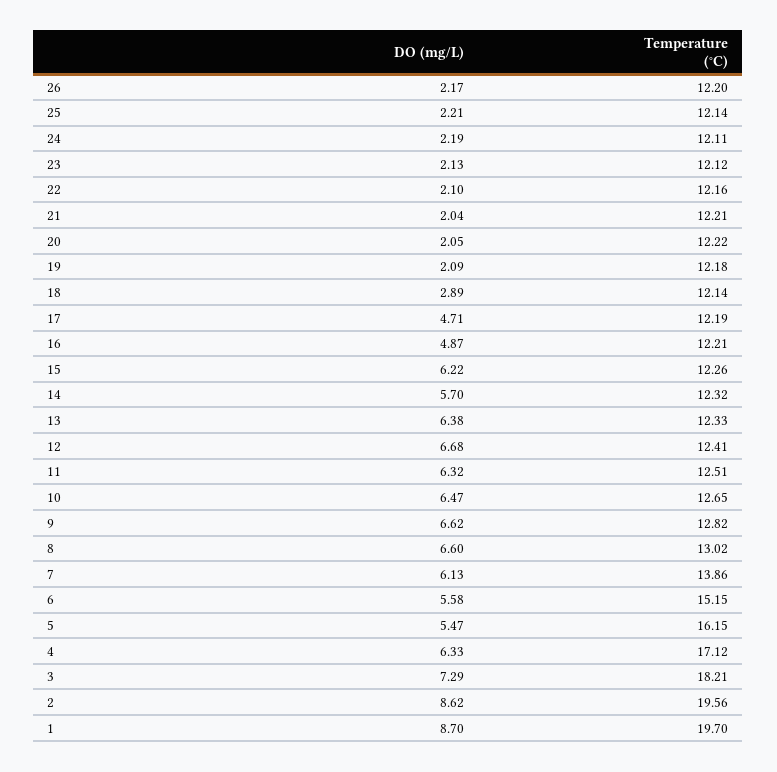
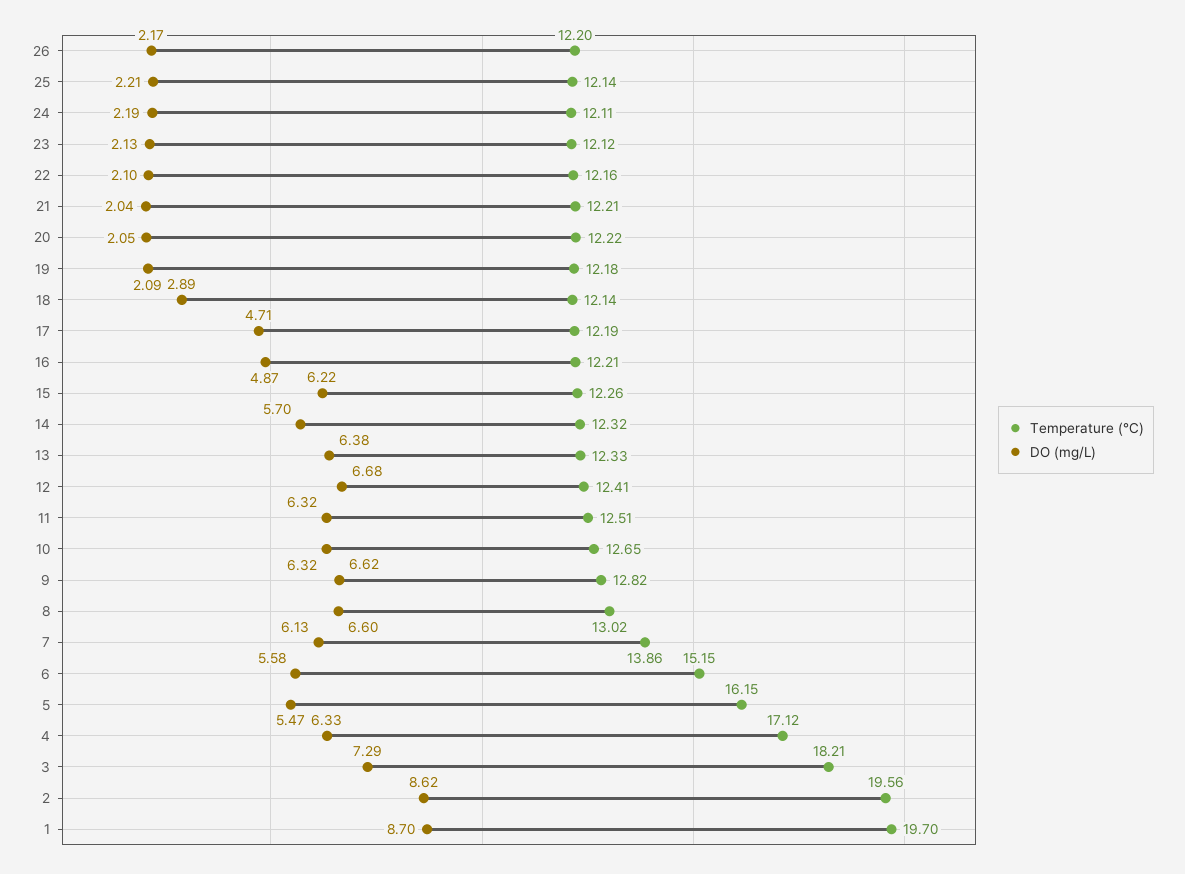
DO (mg/L), 10: 6.47 -> 6.32

